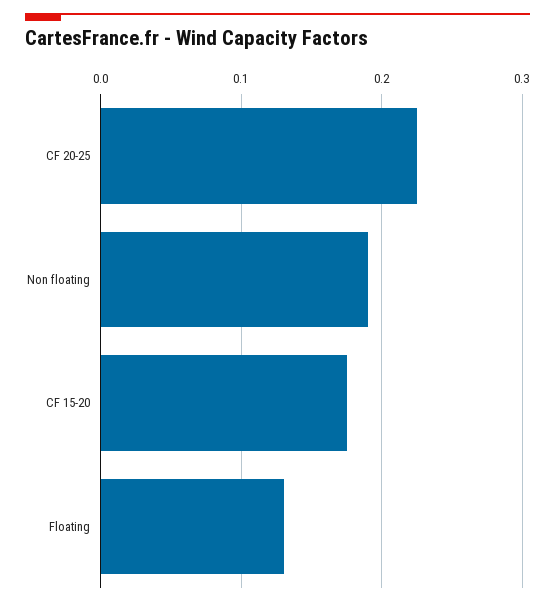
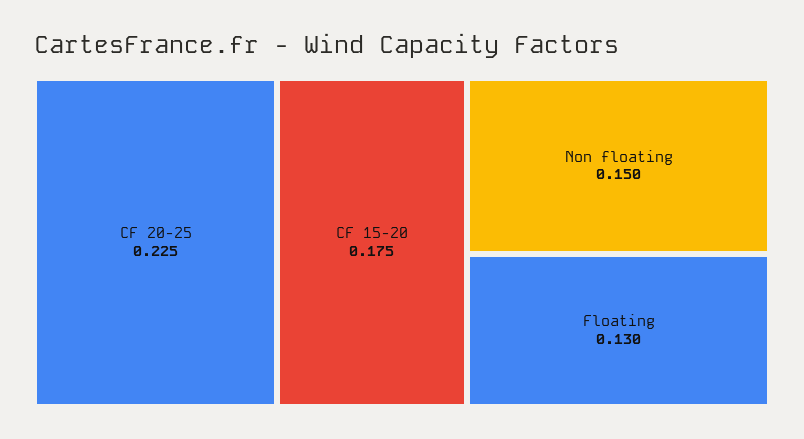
Non floating: 0.19 -> 0.15

